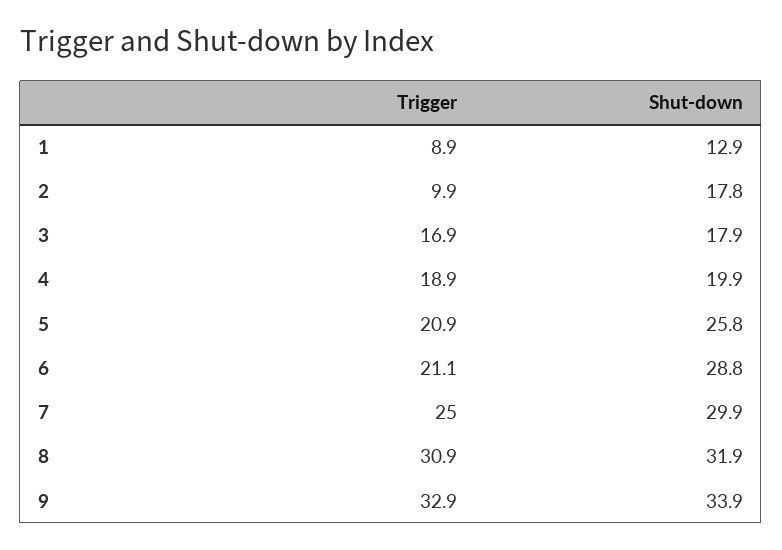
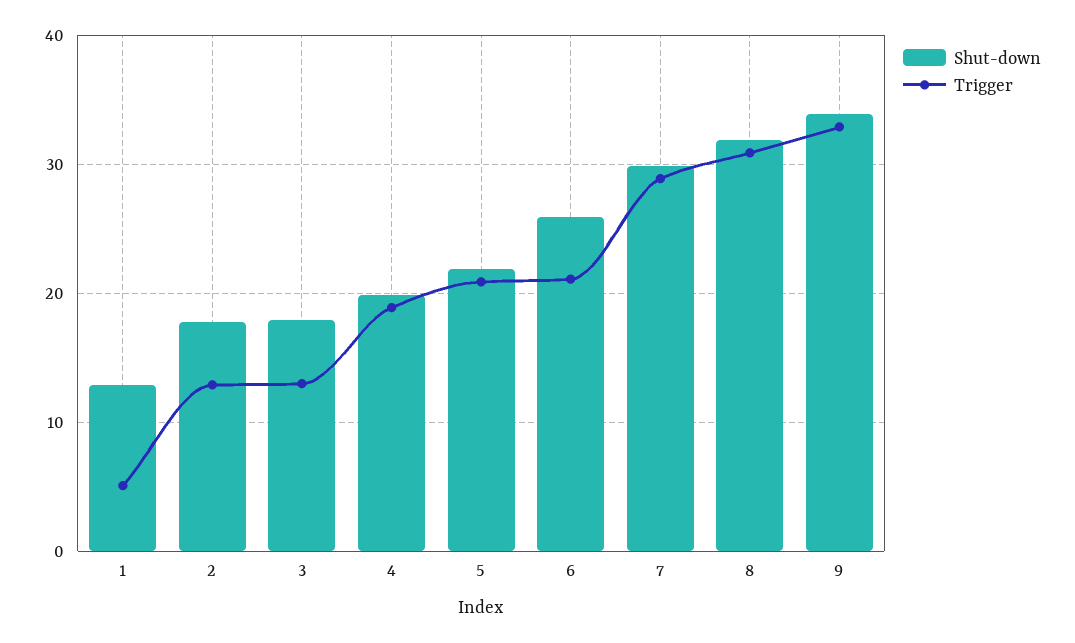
Trigger, 1: 8.9 -> 5
Trigger, 2: 9.9 -> 13
Trigger, 3: 16.9 -> 13
Shut-down, 5: 25.8 -> 22
Shut-down, 6: 28.8 -> 26
Trigger, 7: 25 -> 29

